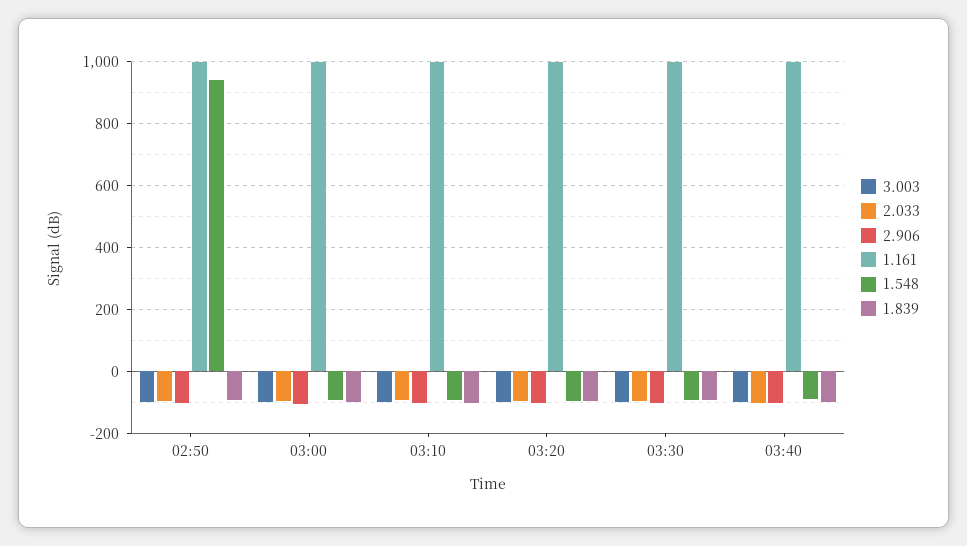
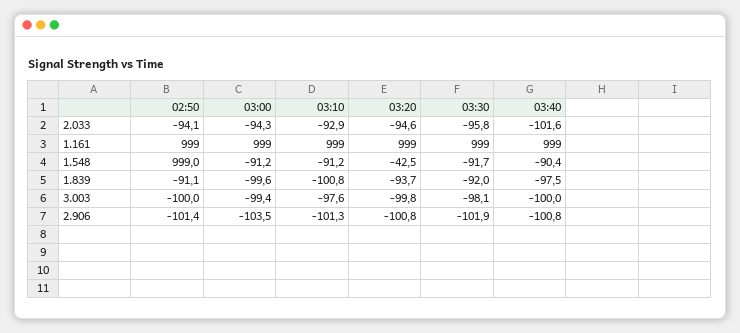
1.548, 02:50: 940 -> 999
1.548, 03:20: -100 -> -42.5

